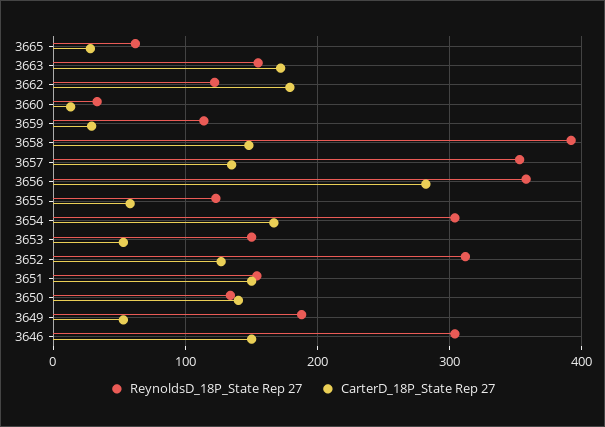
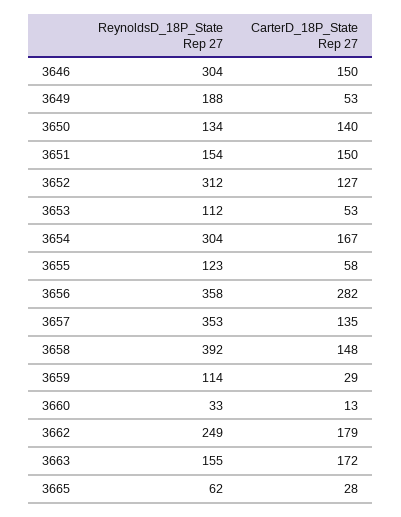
ReynoldsD_18P_State Rep 27, 3662: 120 -> 249
ReynoldsD_18P_State Rep 27, 3653: 150 -> 112

